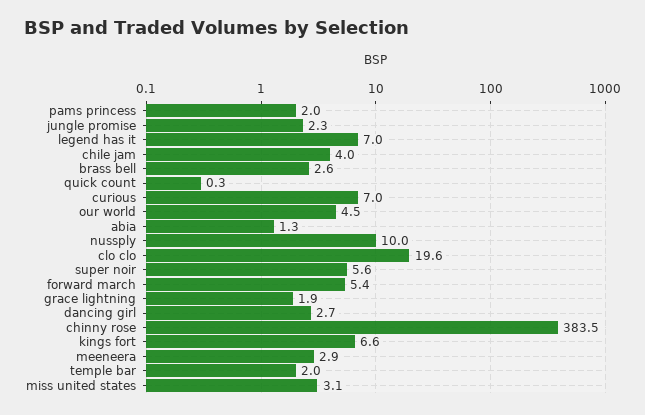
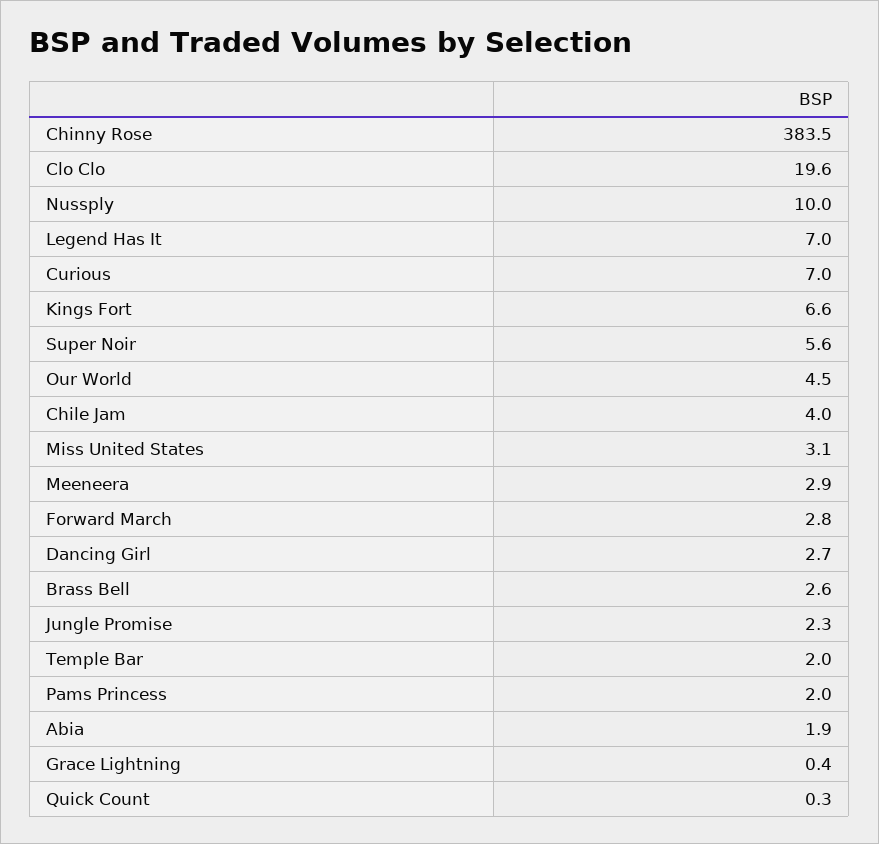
abia: 1.3 -> 1.9
forward march: 5.4 -> 2.8
grace lightning: 1.9 -> 0.4

